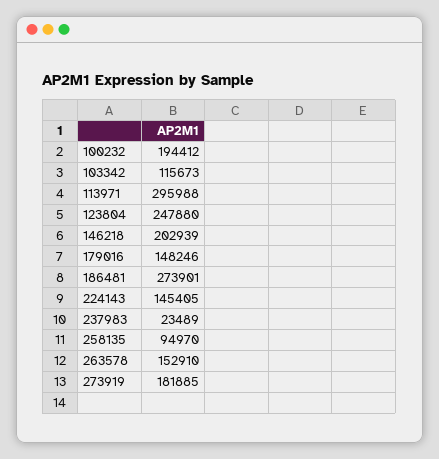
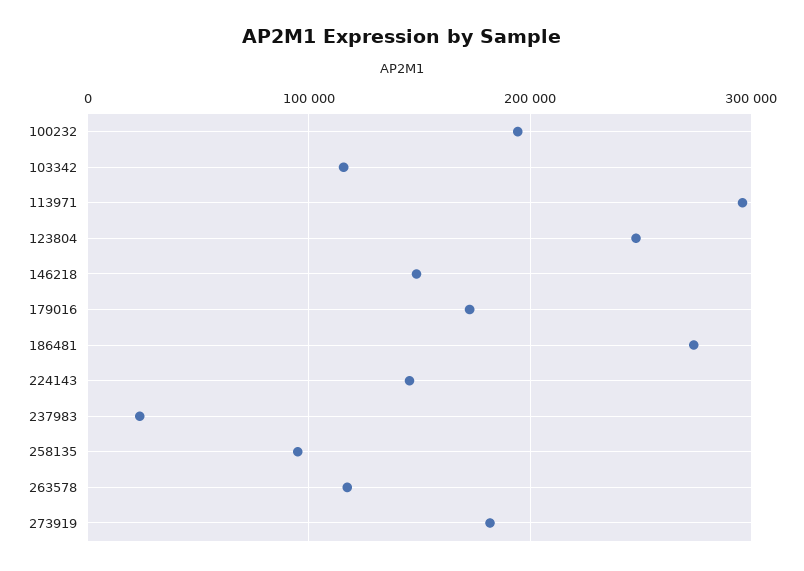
146218: 202939 -> 150000
179016: 148246 -> 170000
263578: 152910 -> 120000

